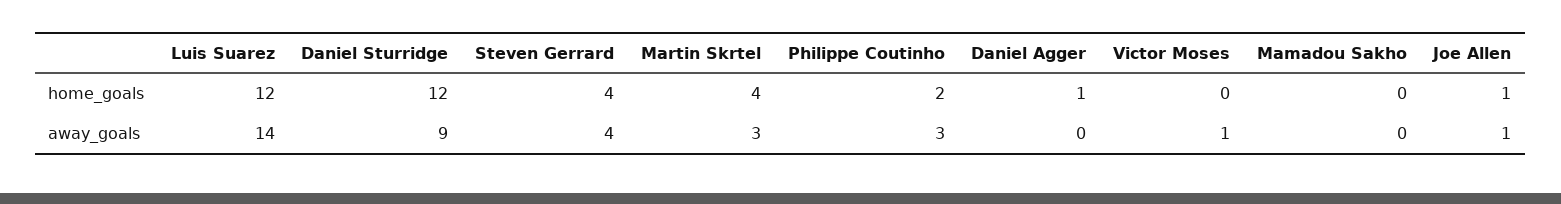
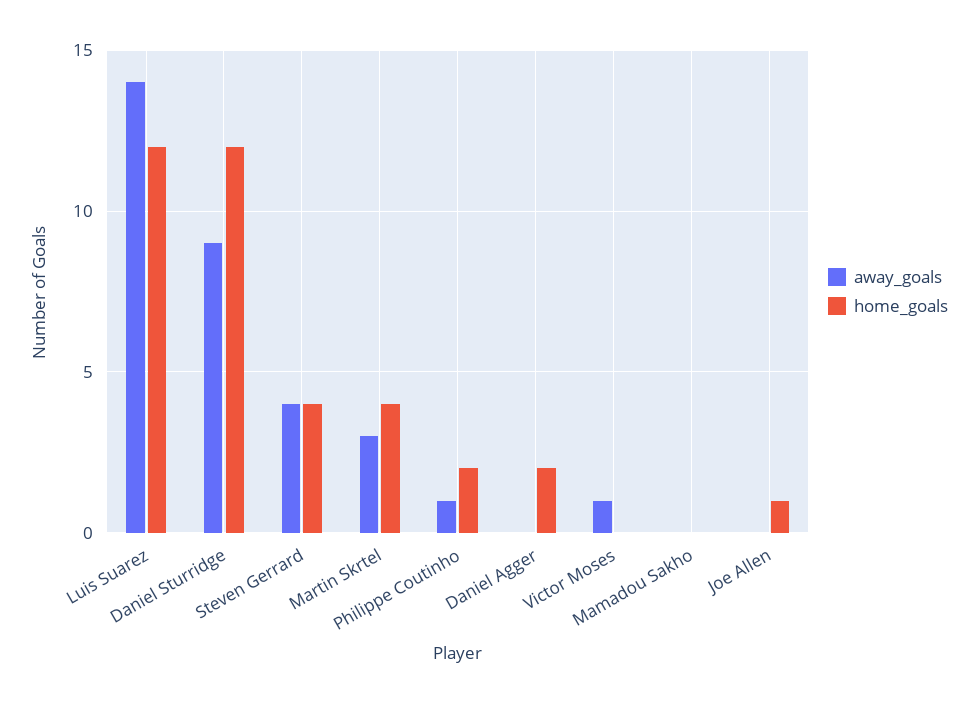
home_goals, Daniel Agger: 1 -> 2
away_goals, Philippe Coutinho: 3 -> 1
away_goals, Joe Allen: 1 -> 0

